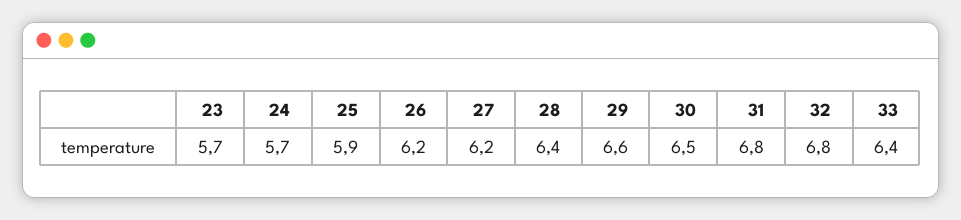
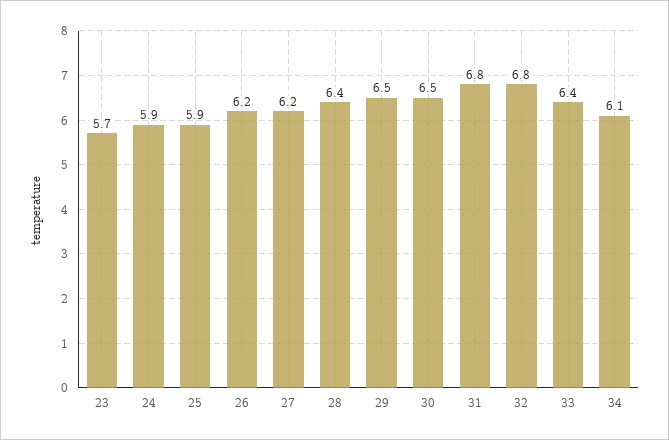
24: 5.7 -> 5.9
29: 6.6 -> 6.5
34: none -> 6.1

